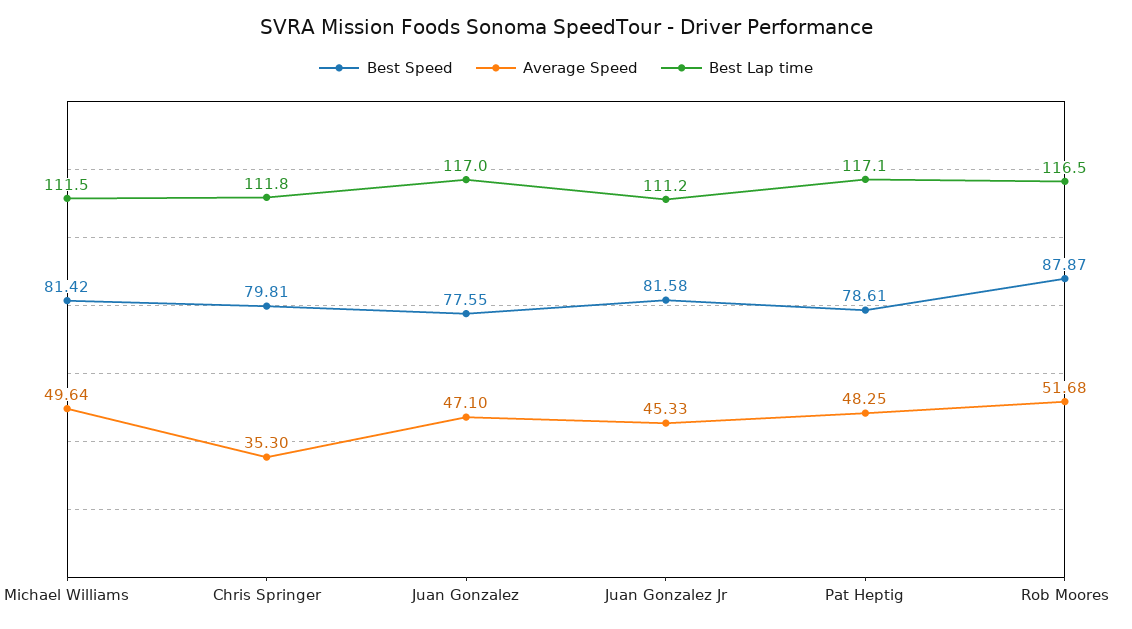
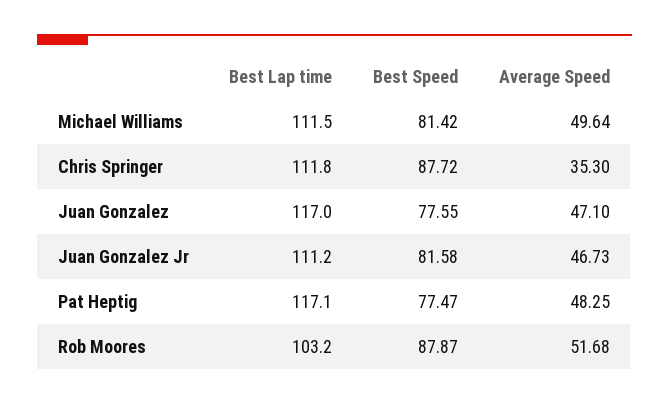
Best Speed, Chris Springer: 79.81 -> 87.72
Average Speed, Juan Gonzalez Jr: 45.33 -> 46.73
Best Speed, Pat Heptig: 78.61 -> 77.47
Best Lap time, Rob Moores: 116.5 -> 103.2

